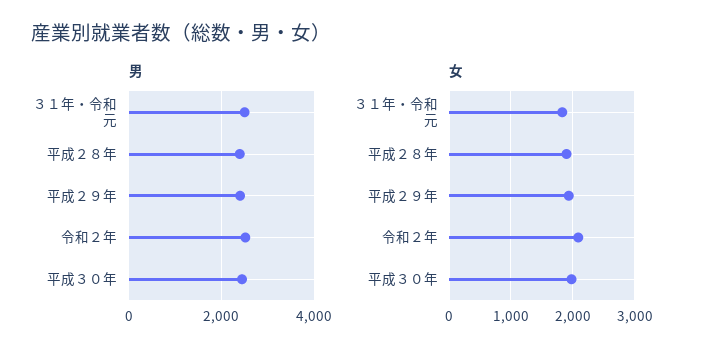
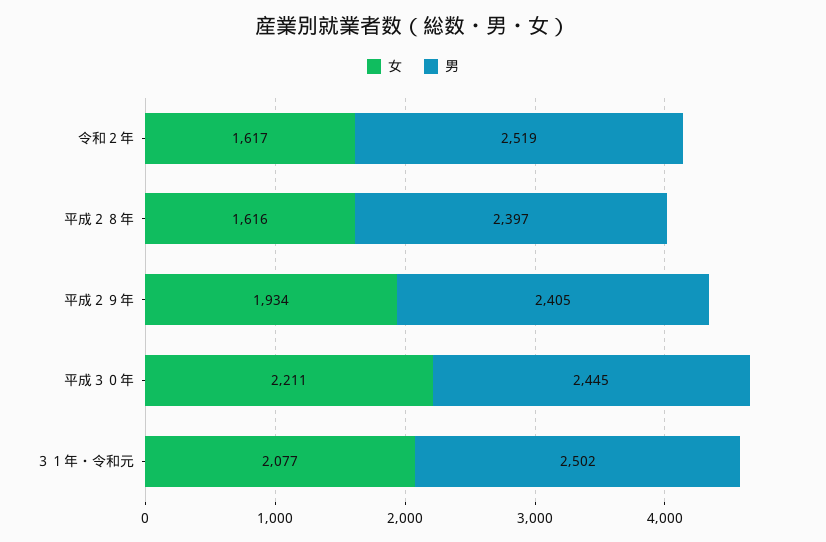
女, ３１年・令和元: 1800 -> 2077
女, 平成２８年: 1900 -> 1616
女, 令和２年: 2100 -> 1617
女, 平成３０年: 2000 -> 2211

